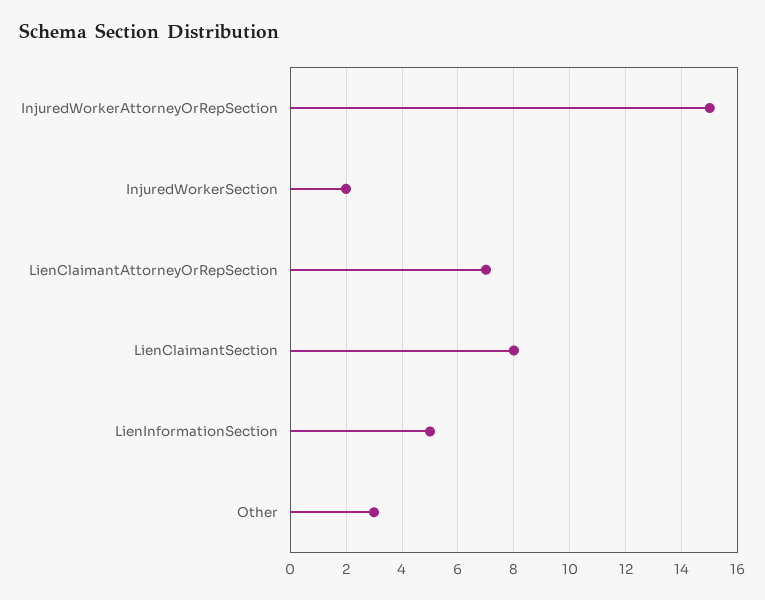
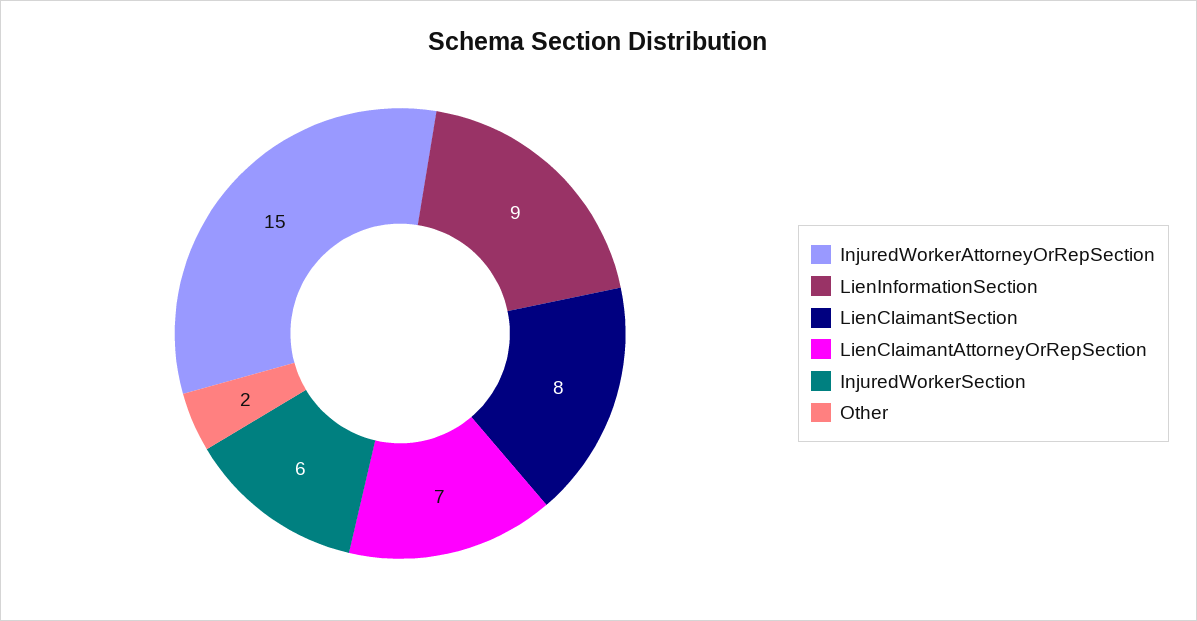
InjuredWorkerSection: 2 -> 6
LienInformationSection: 5 -> 9
Other: 3 -> 2

